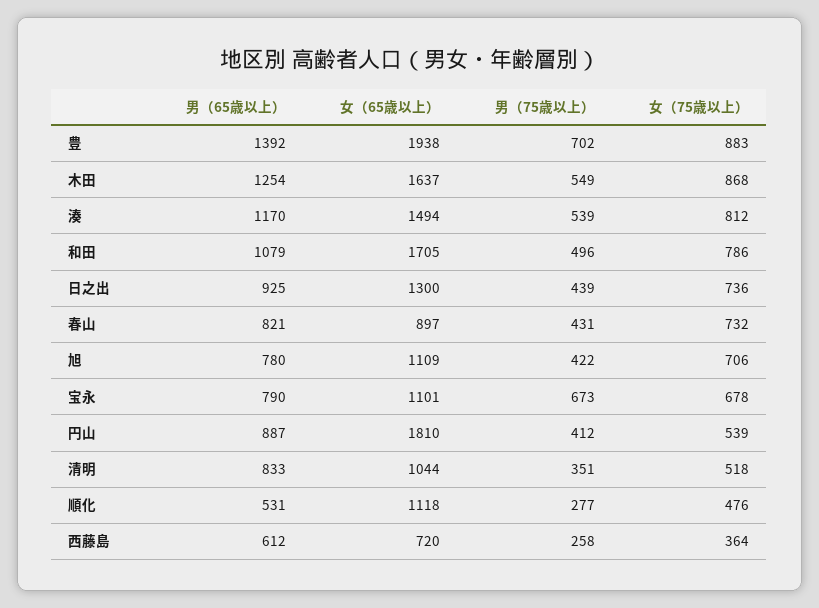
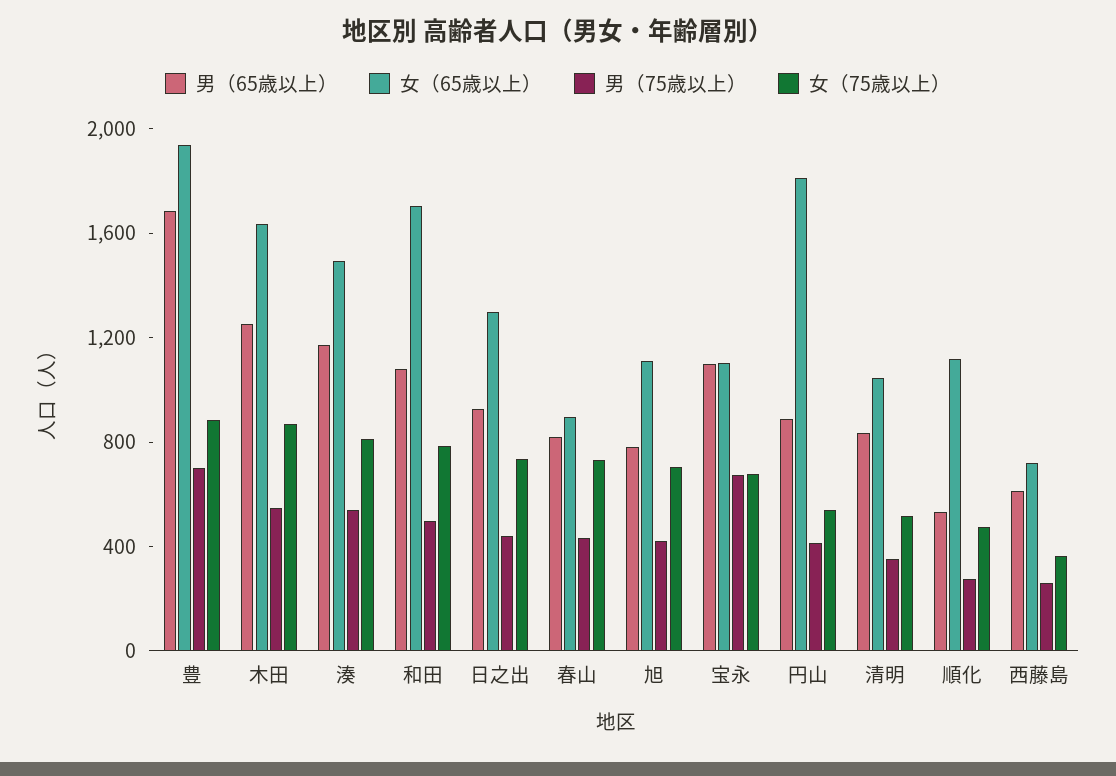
男（65歳以上）, 豊: 1392 -> 1700
男（65歳以上）, 宝永: 790 -> 1100

